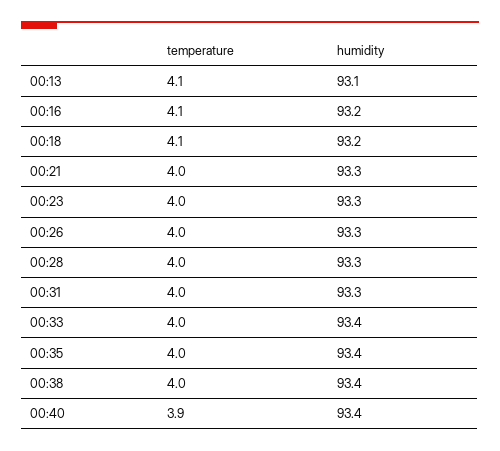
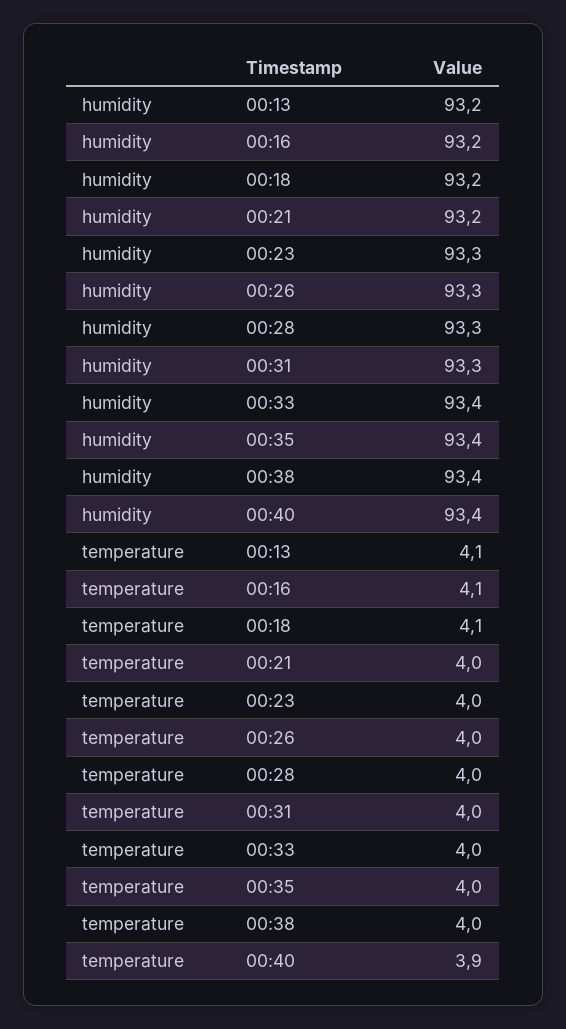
humidity, 00:13: 93.1 -> 93.2
humidity, 00:21: 93.3 -> 93.2

